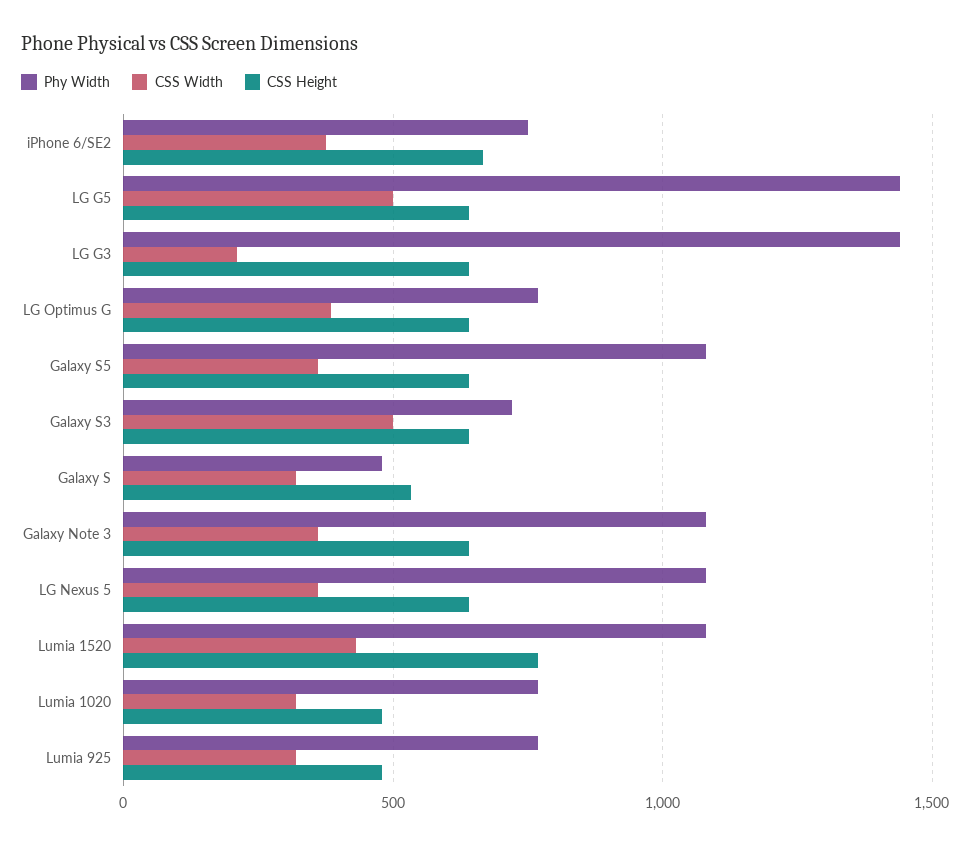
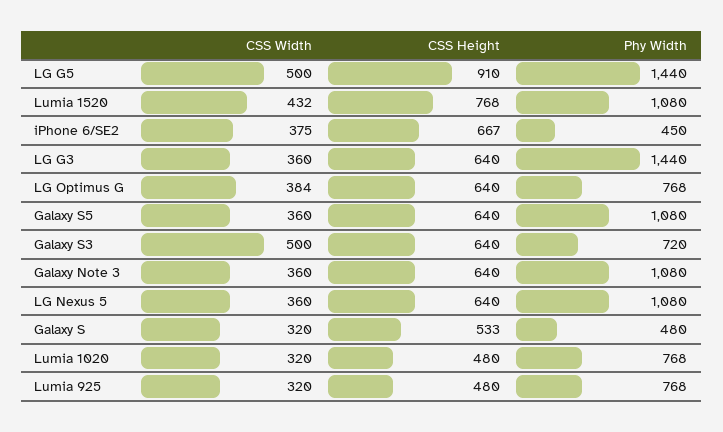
Phy Width, iPhone 6/SE2: 750 -> 450
CSS Height, LG G5: 650 -> 910
CSS Width, LG G3: 200 -> 360

